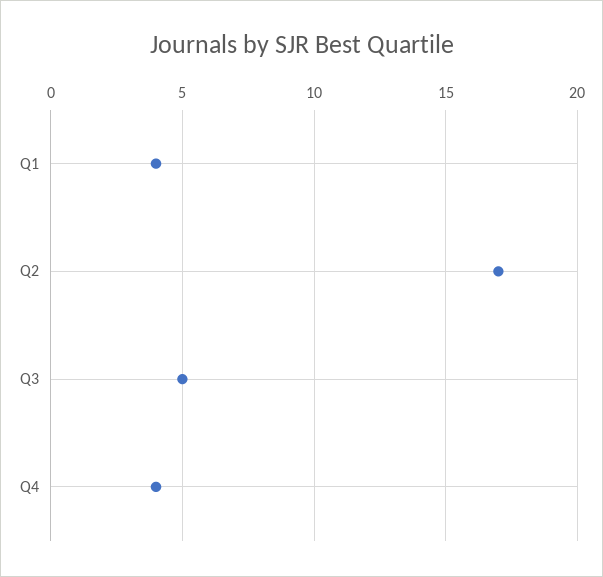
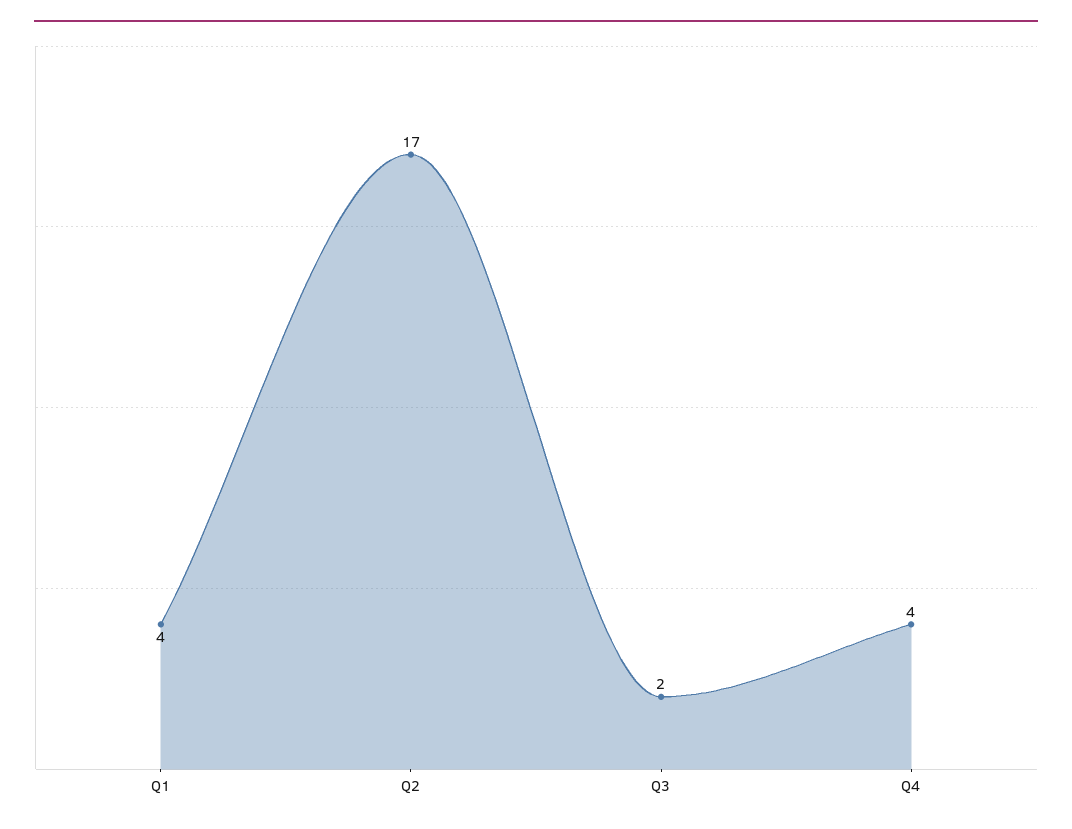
Q3: 5 -> 2

